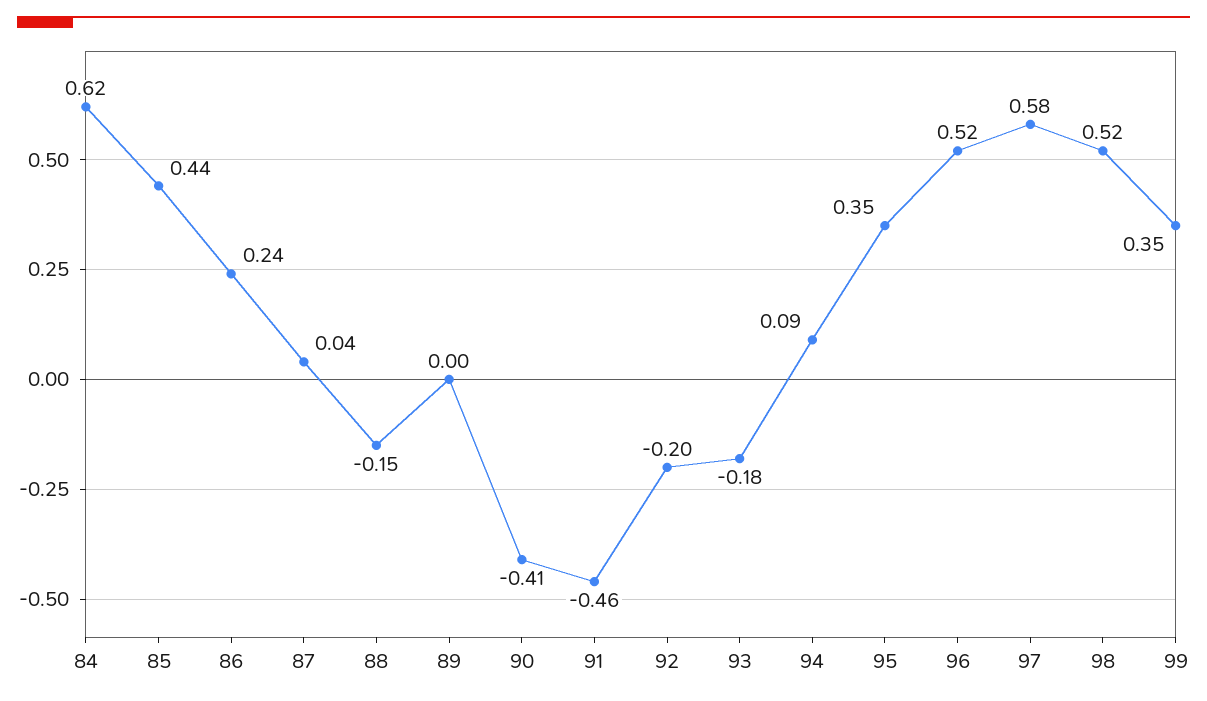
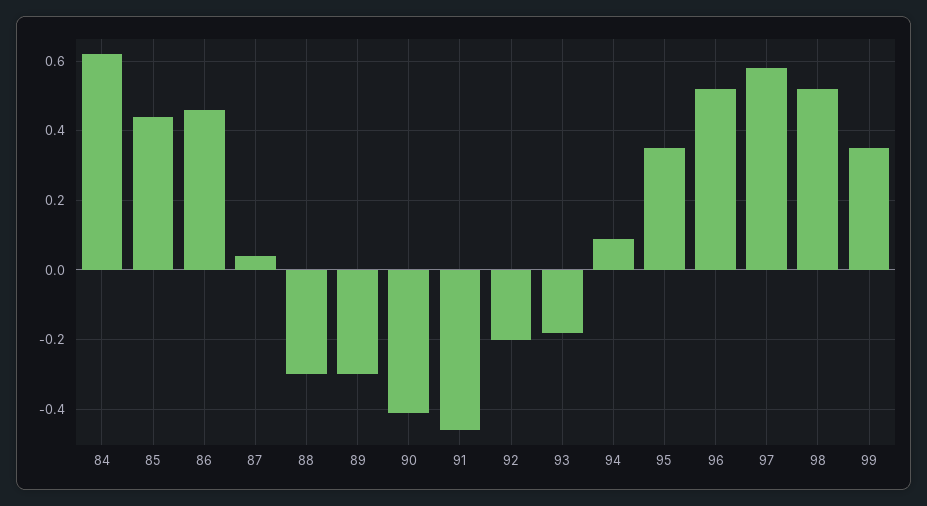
86: 0.24 -> 0.45
88: -0.15 -> -0.3
89: 0 -> -0.3

